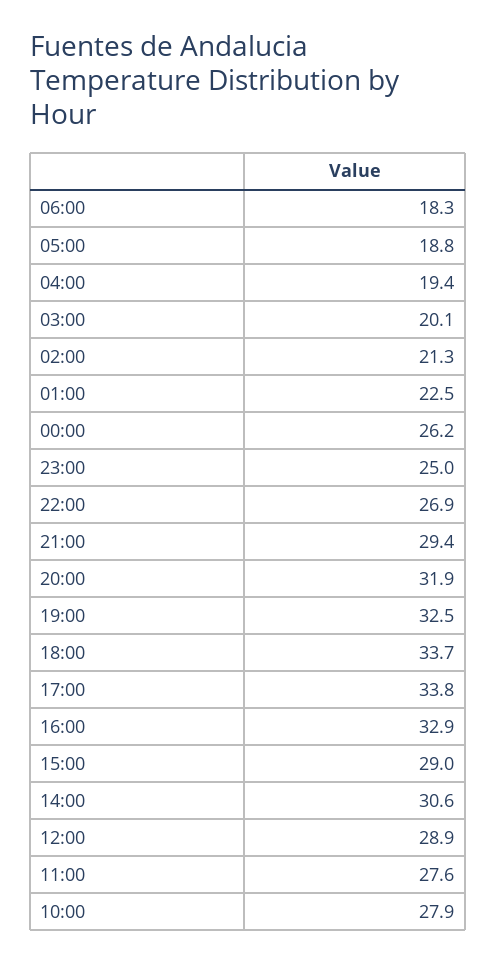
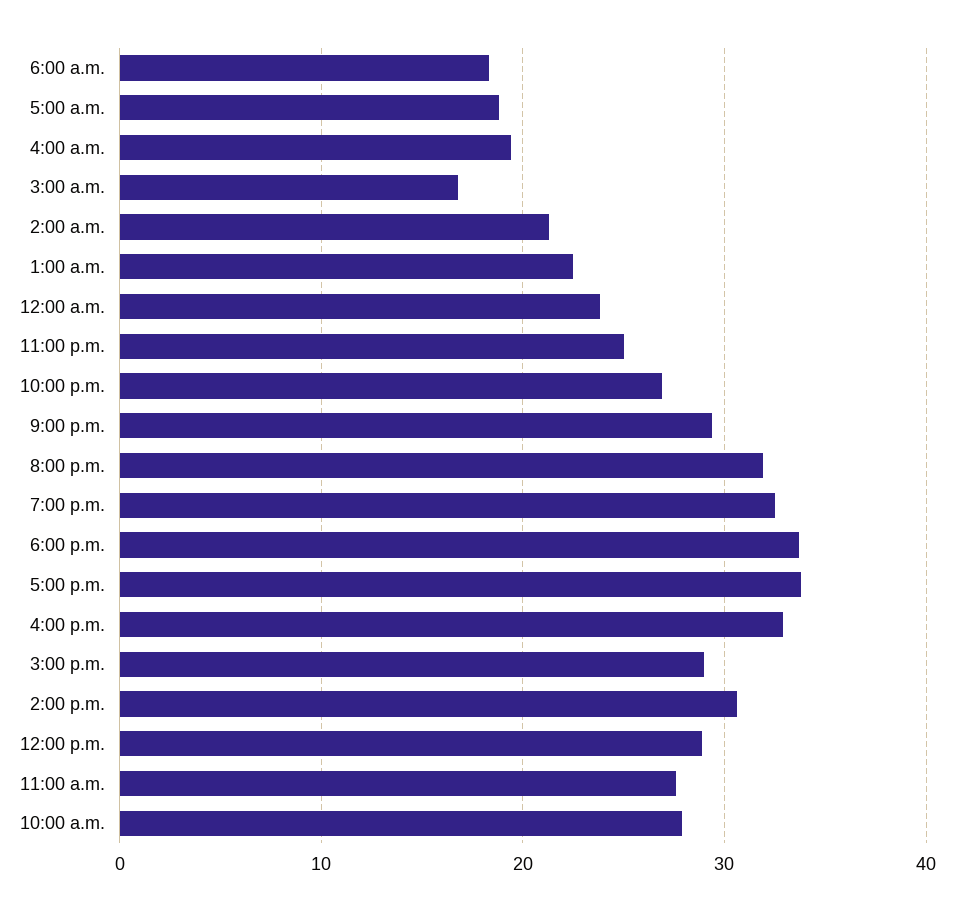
03:00: 20.1 -> 17
00:00: 26.2 -> 24

